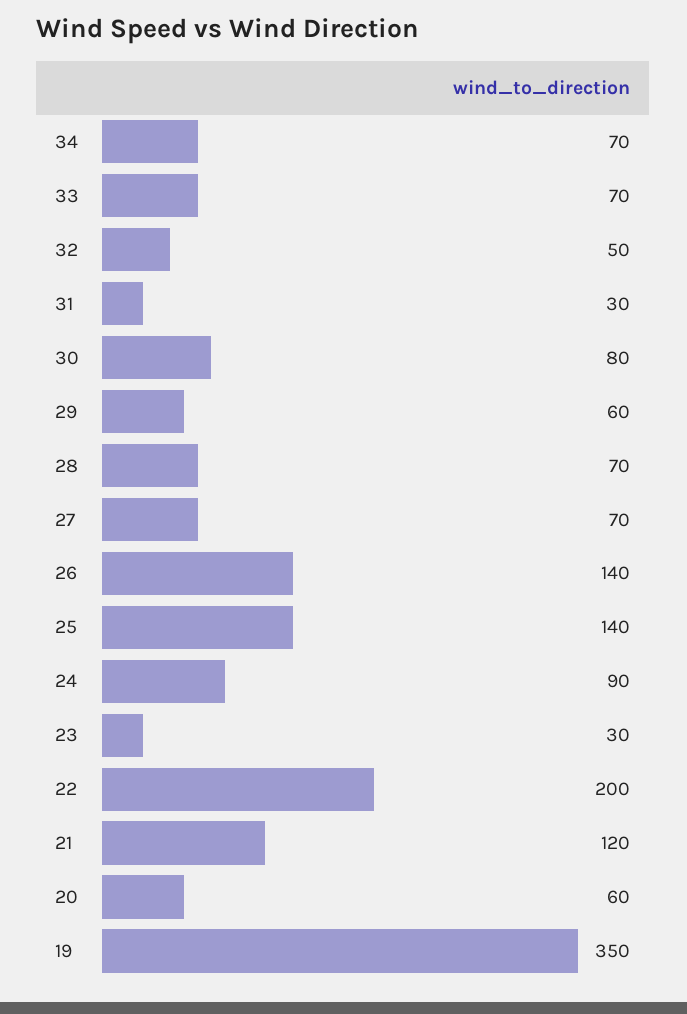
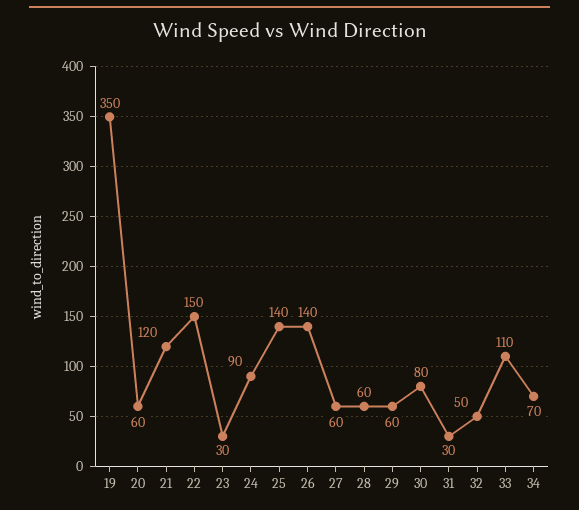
33: 70 -> 110
28: 70 -> 60
27: 70 -> 60
22: 200 -> 150

